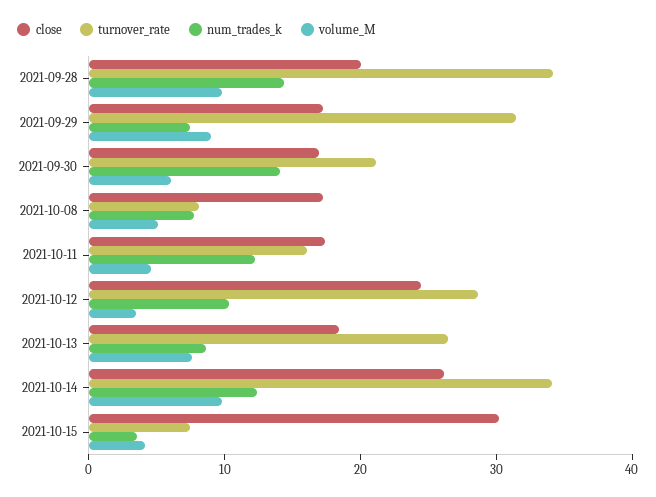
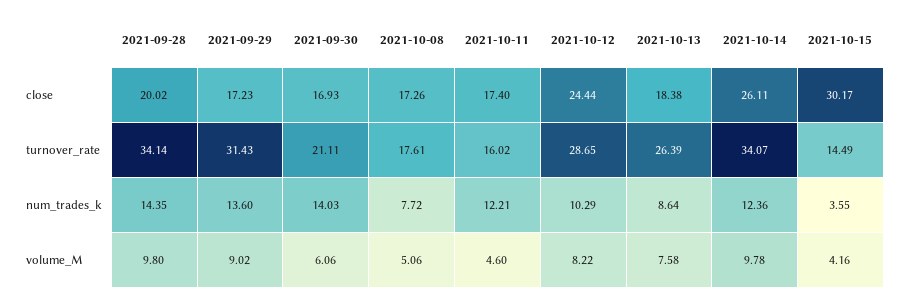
num_trades_k, 2021-09-29: 8 -> 13.6
turnover_rate, 2021-10-08: 8 -> 17.61
volume_M, 2021-10-12: 4 -> 8.22
turnover_rate, 2021-10-15: 8 -> 14.49

